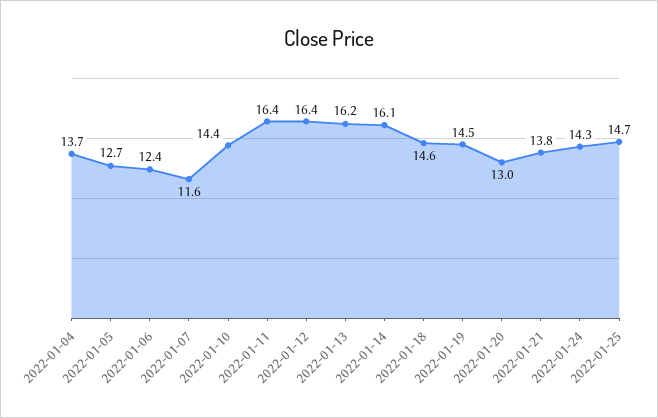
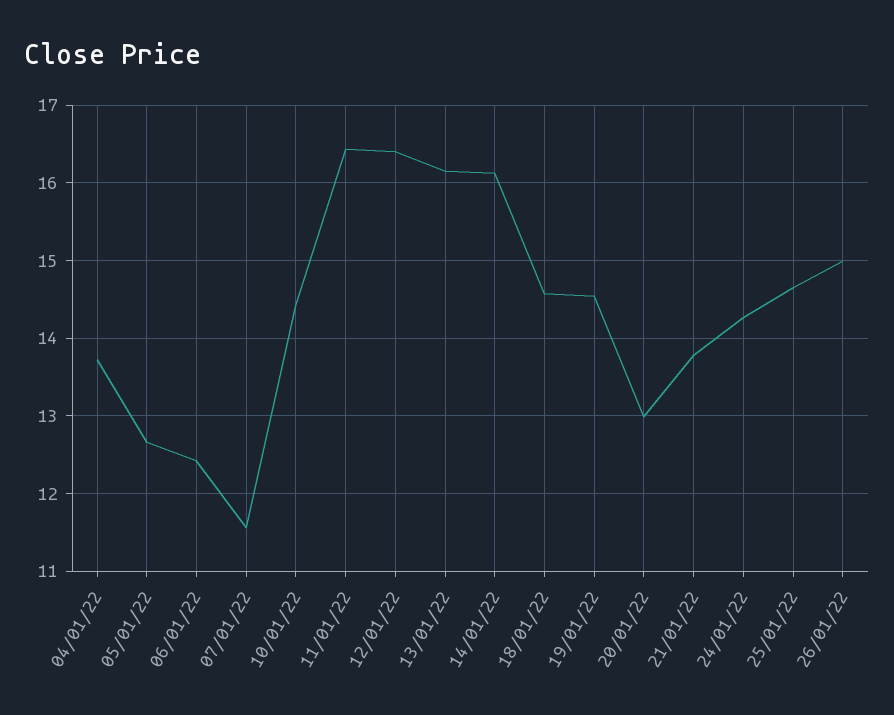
26/01/22: none -> 15

